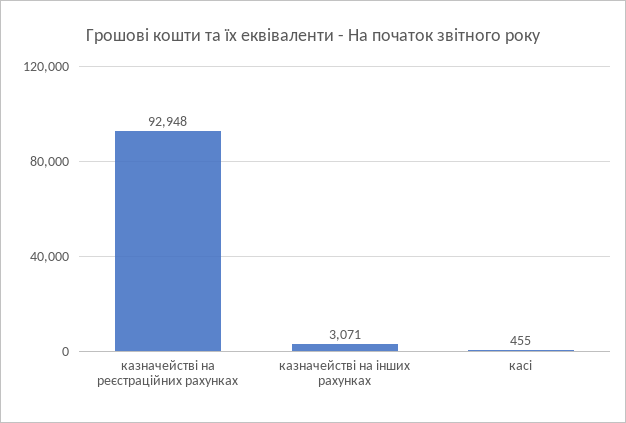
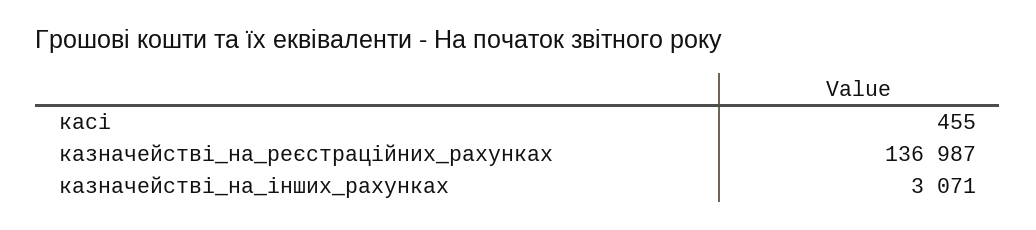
казначействі на реєстраційних рахунках: 92948 -> 136987

